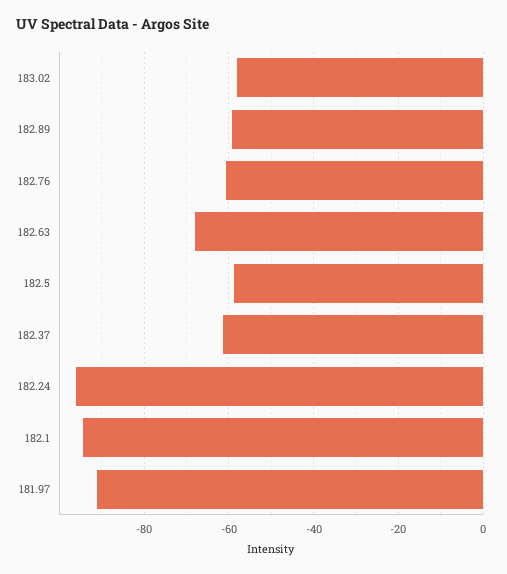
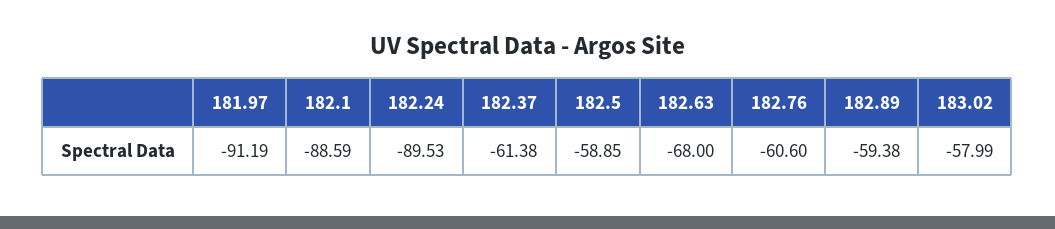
182.24: -96 -> -89.53
182.1: -94 -> -88.59

